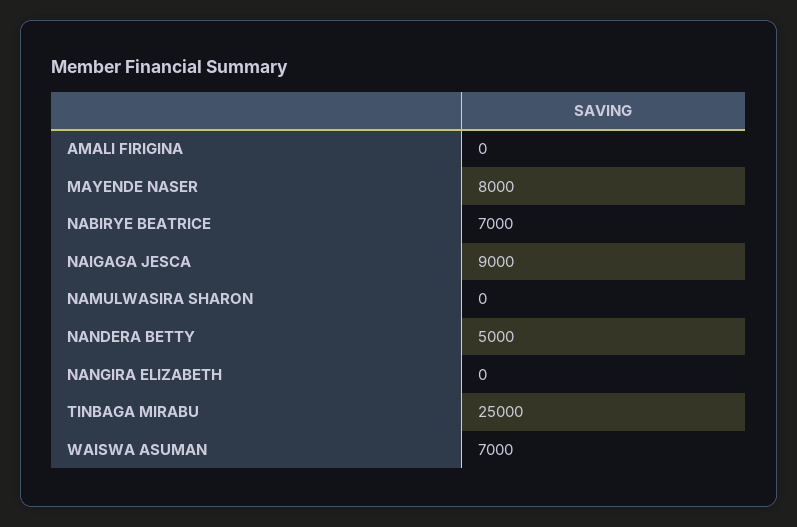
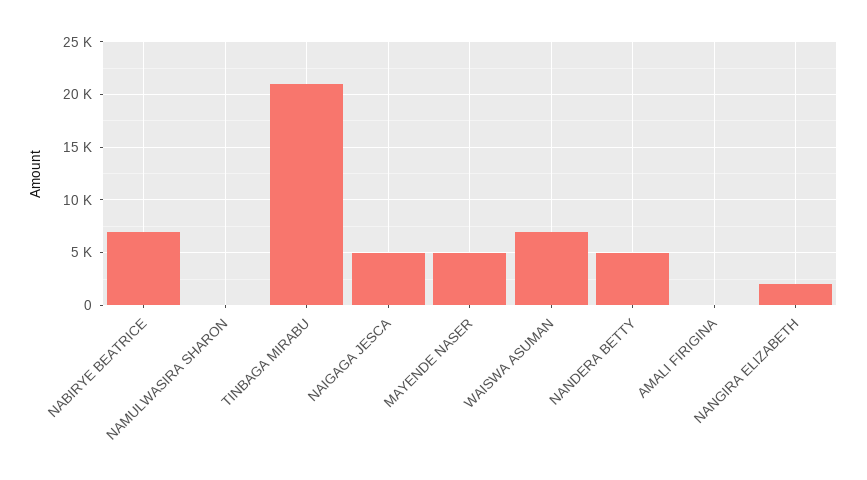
MAYENDE NASER: 8000 -> 5000
NAIGAGA JESCA: 9000 -> 5000
NANGIRA ELIZABETH: 0 -> 2000
TINBAGA MIRABU: 25000 -> 21000

